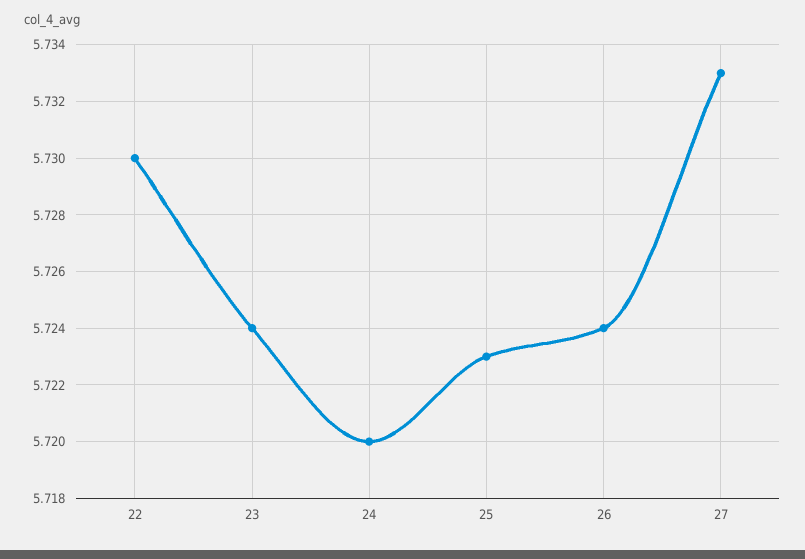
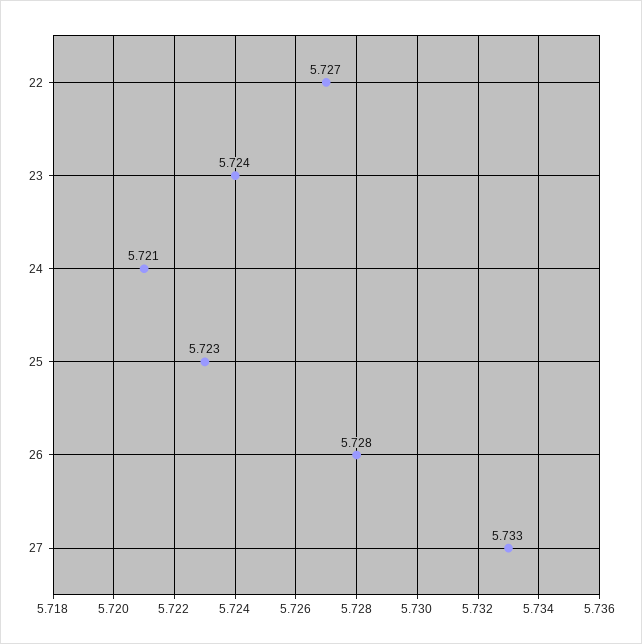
22: 5.73 -> 5.727
24: 5.72 -> 5.721
26: 5.724 -> 5.728

